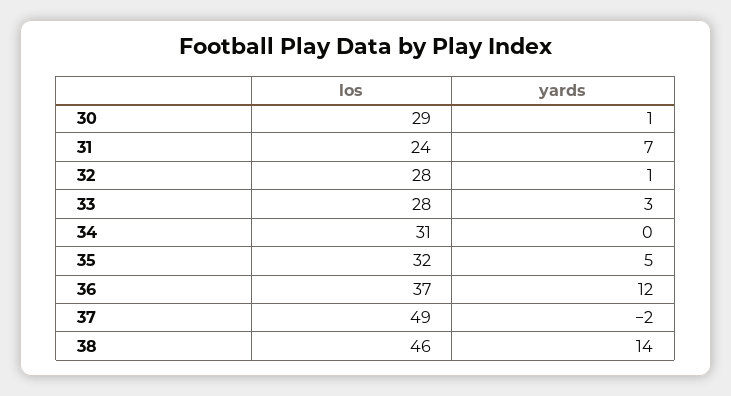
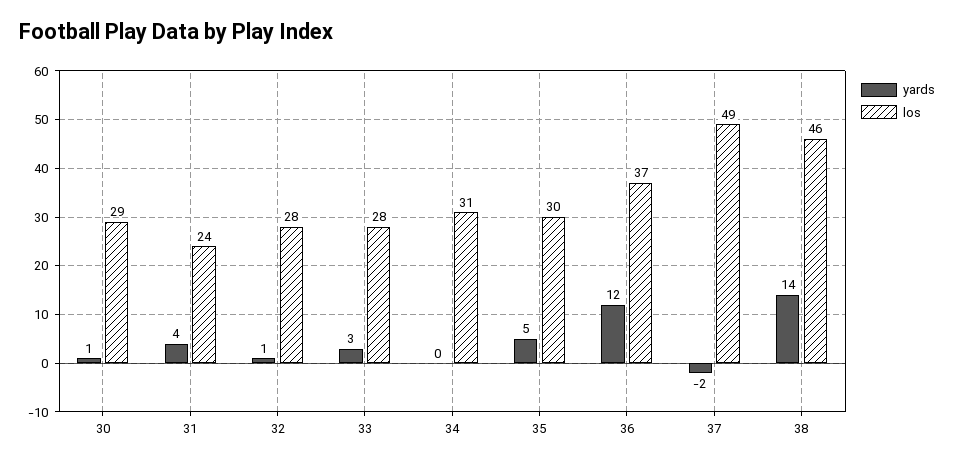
yards, 31: 7 -> 4
los, 35: 32 -> 30

